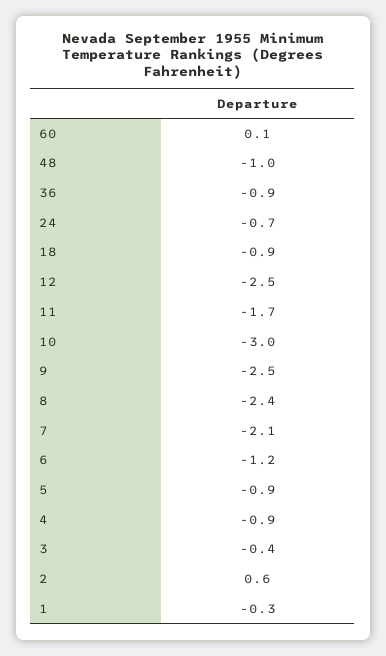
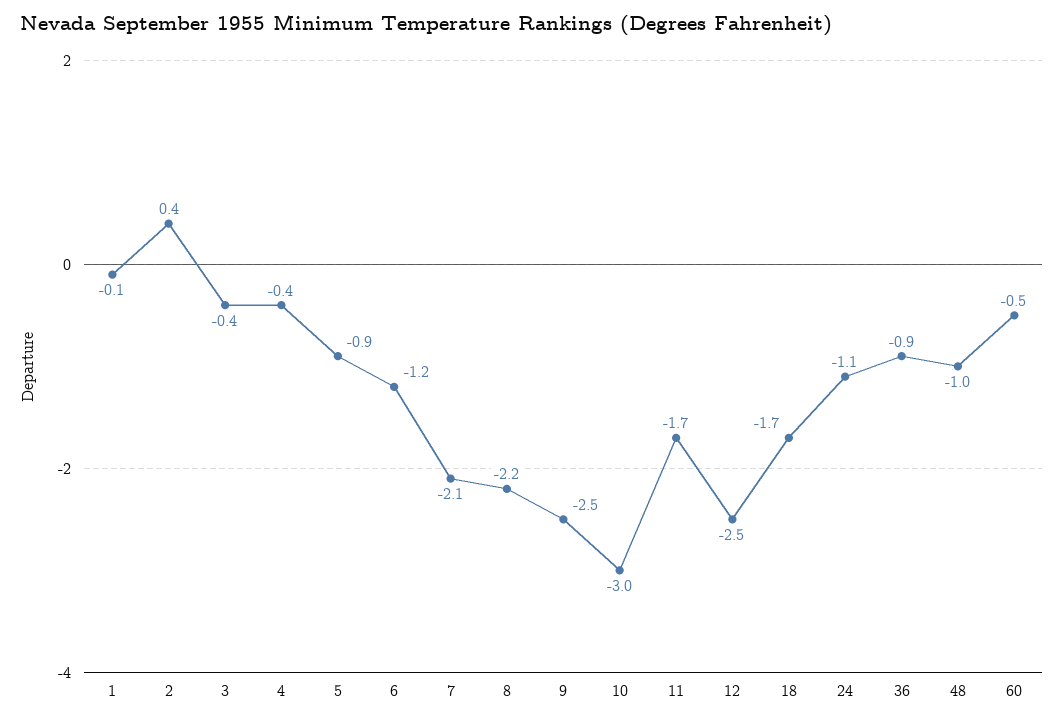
60: 0.1 -> -0.5
24: -0.7 -> -1.1
18: -0.9 -> -1.7
8: -2.4 -> -2.2
4: -0.9 -> -0.4
2: 0.6 -> 0.4
1: -0.3 -> -0.1

